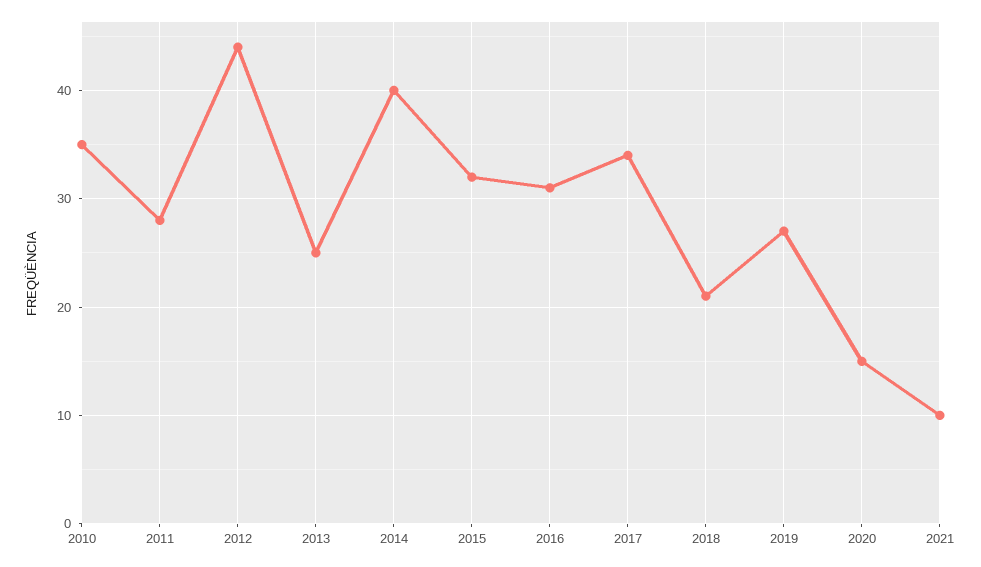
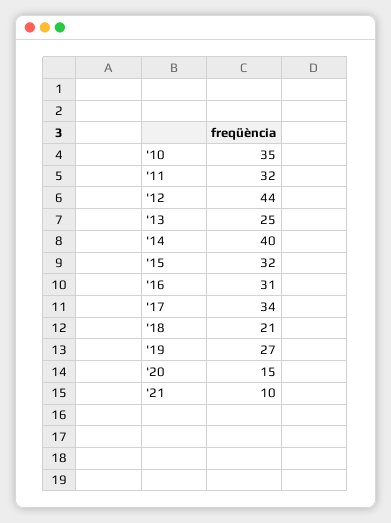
2011: 28 -> 32

